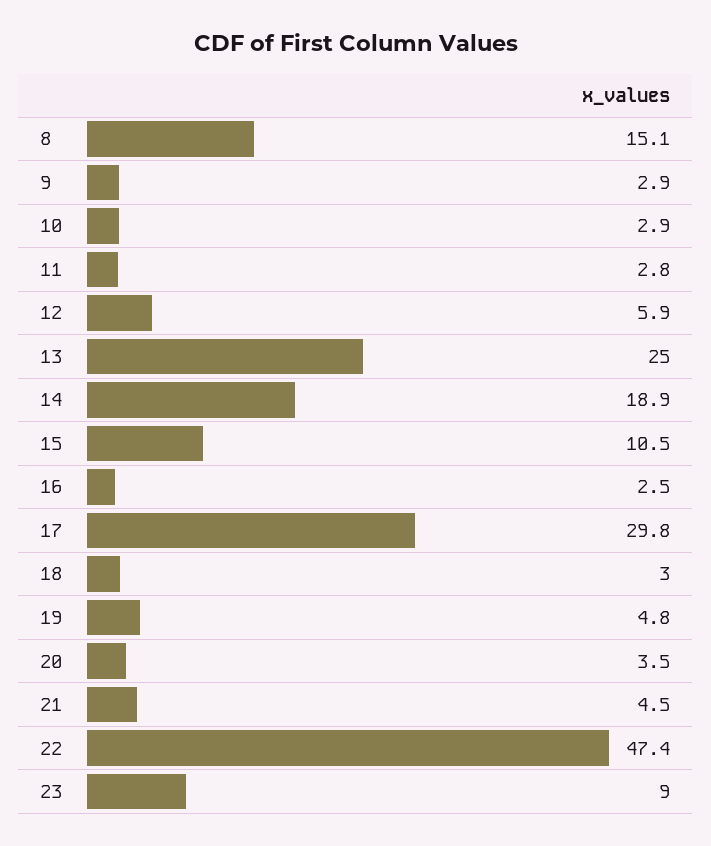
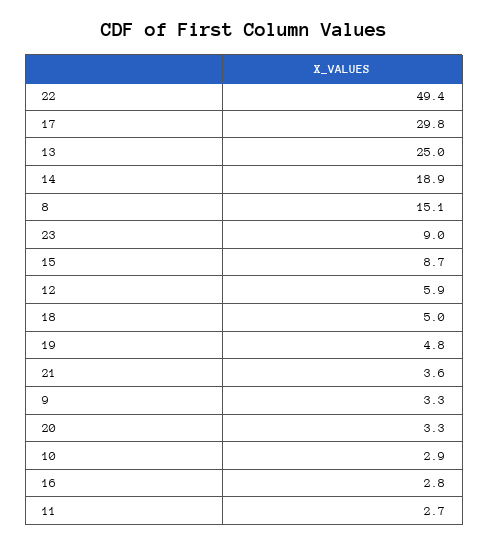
9: 2.9 -> 3.3
11: 2.8 -> 2.7
15: 10.5 -> 8.7
16: 2.5 -> 2.8
18: 3 -> 5
20: 3.5 -> 3.3
21: 4.5 -> 3.6
22: 47.4 -> 49.4

